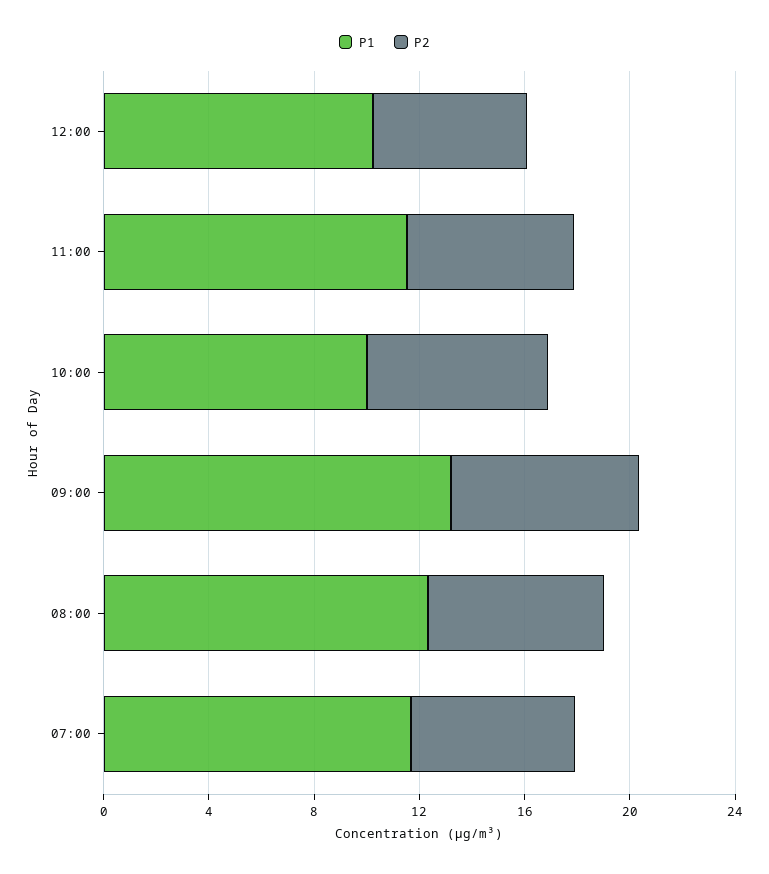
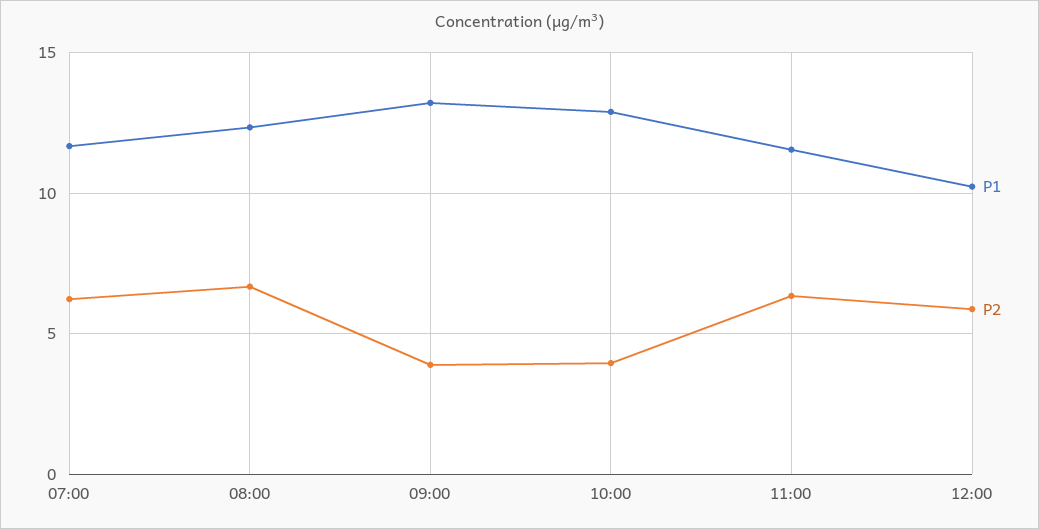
P1, 10:00: 10 -> 13
P2, 10:00: 7 -> 4
P2, 09:00: 7 -> 4

